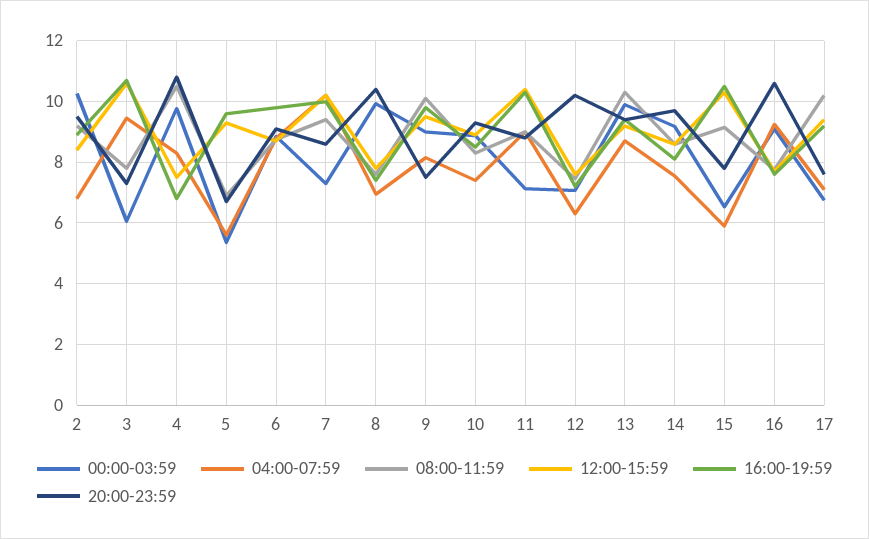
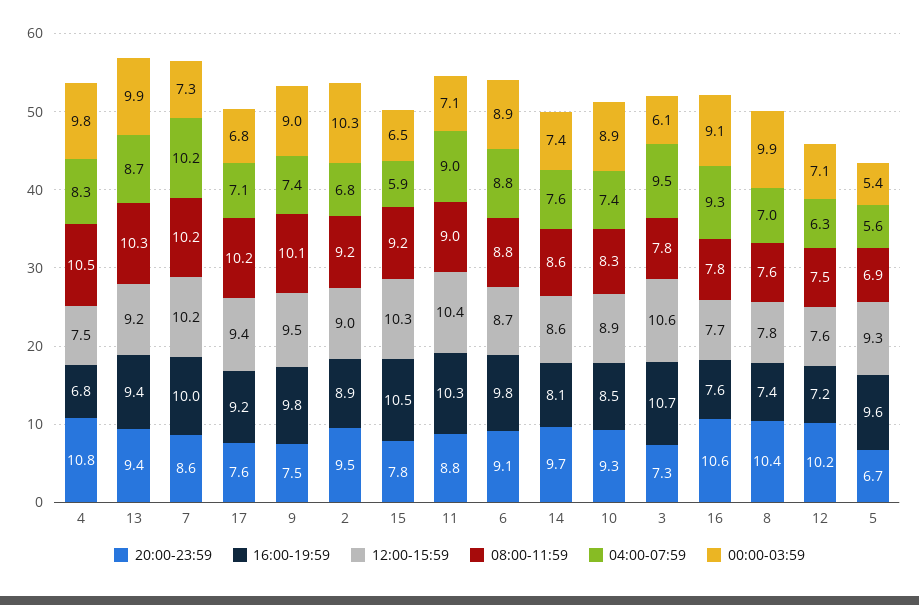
12:00-15:59, 2: 8.4 -> 9
08:00-11:59, 7: 9.4 -> 10.2
04:00-07:59, 9: 8.2 -> 7.4
00:00-03:59, 14: 9.2 -> 7.4

